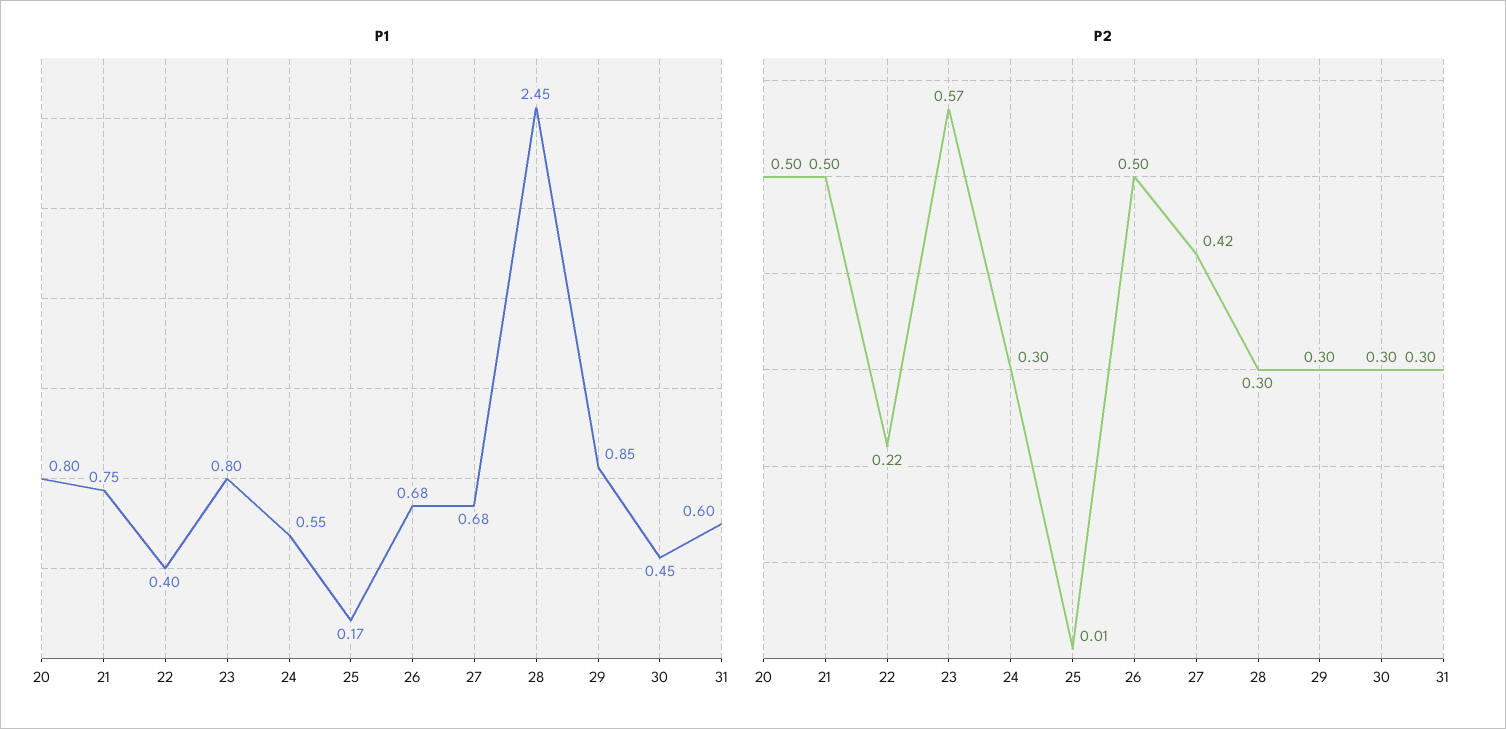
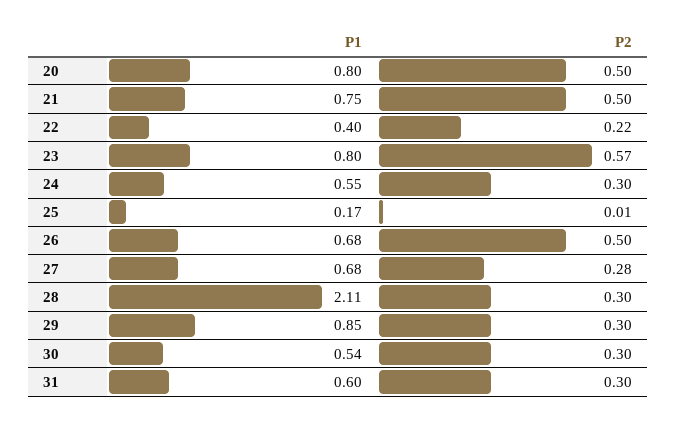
P1, 28: 2.45 -> 2.11
P1, 30: 0.45 -> 0.54
P2, 27: 0.42 -> 0.28

